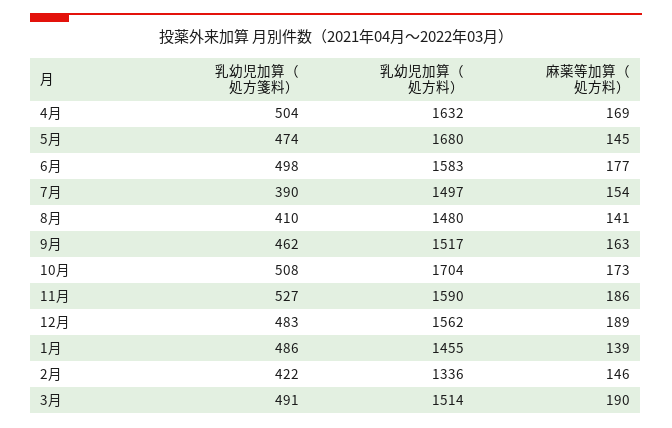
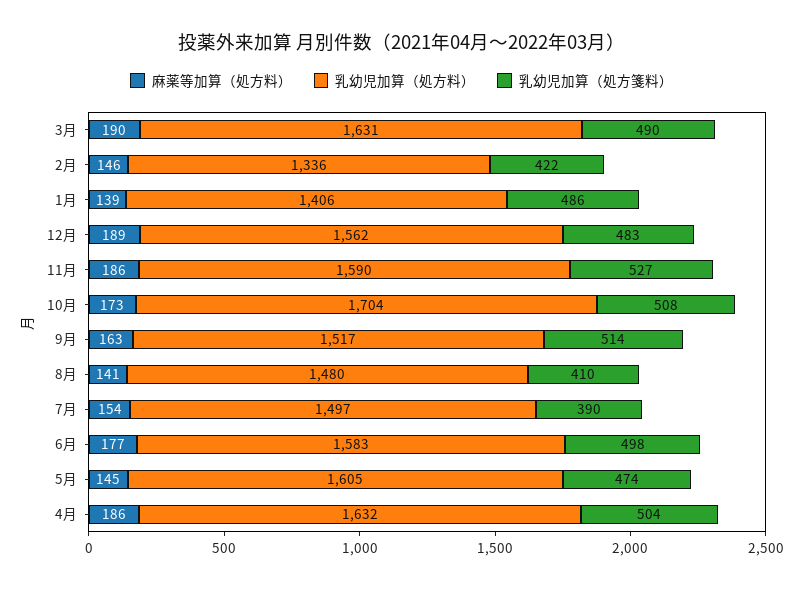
麻薬等加算（処方料）, 4月: 169 -> 186
乳幼児加算（処方料）, 5月: 1680 -> 1605
乳幼児加算（処方箋料）, 9月: 462 -> 514
乳幼児加算（処方料）, 1月: 1455 -> 1406
乳幼児加算（処方箋料）, 3月: 491 -> 490
乳幼児加算（処方料）, 3月: 1514 -> 1631

